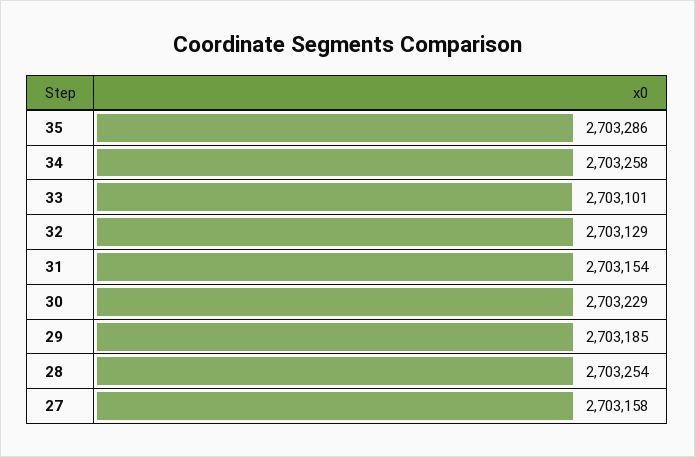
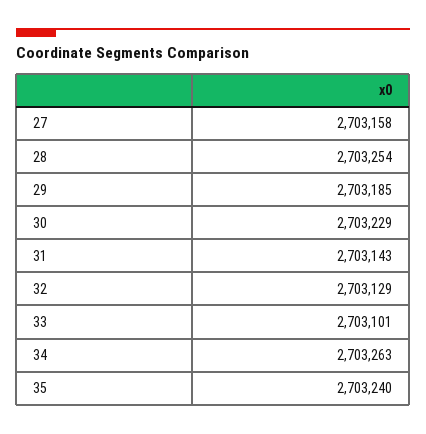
35: 2703286 -> 2703240
34: 2703258 -> 2703263
31: 2703154 -> 2703143

